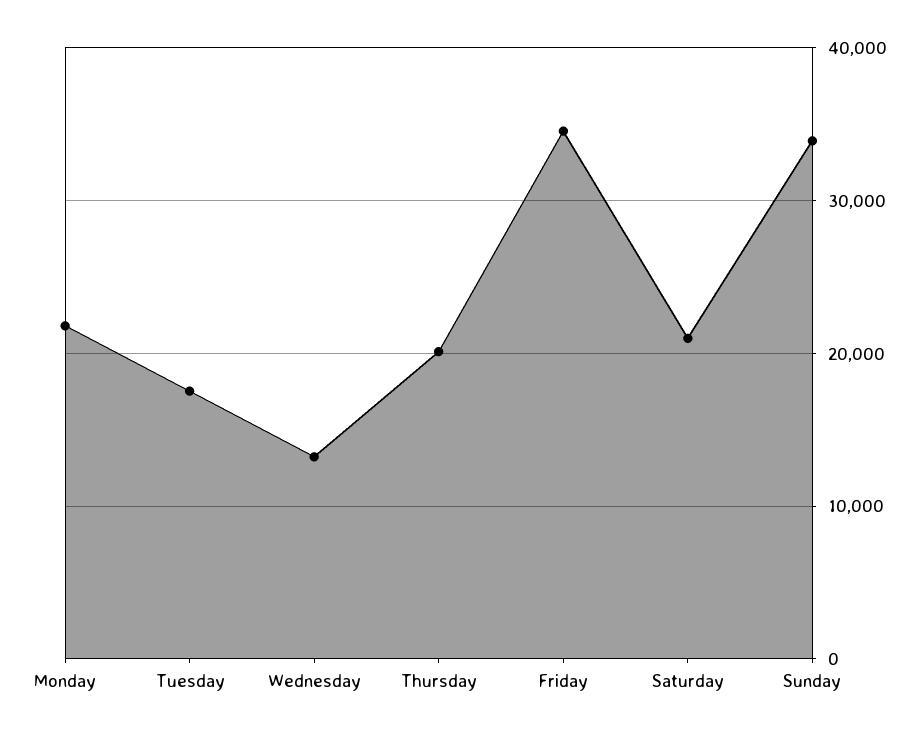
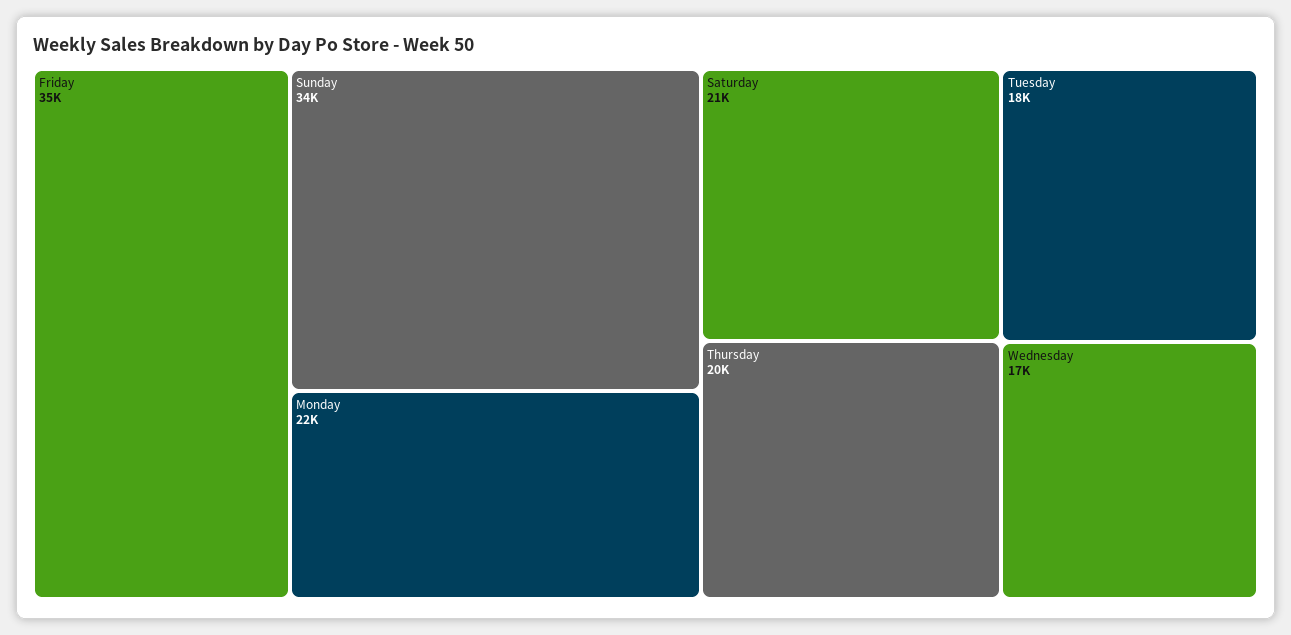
Wednesday: 13000 -> 17000

